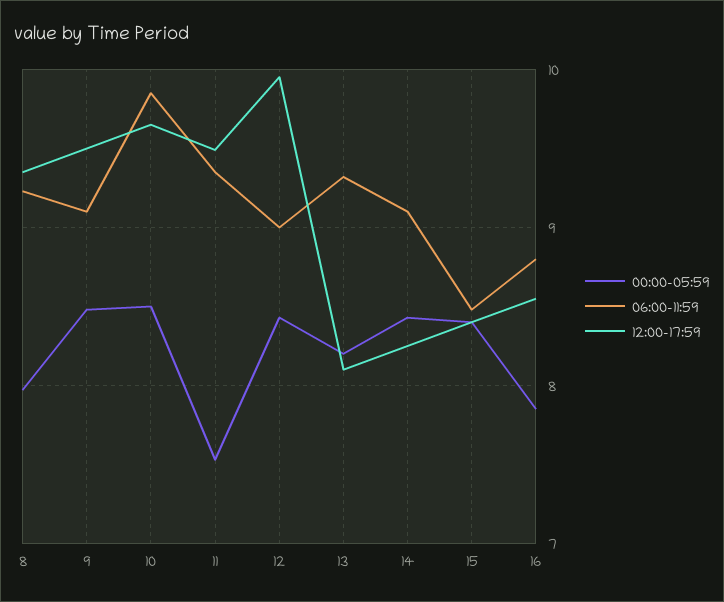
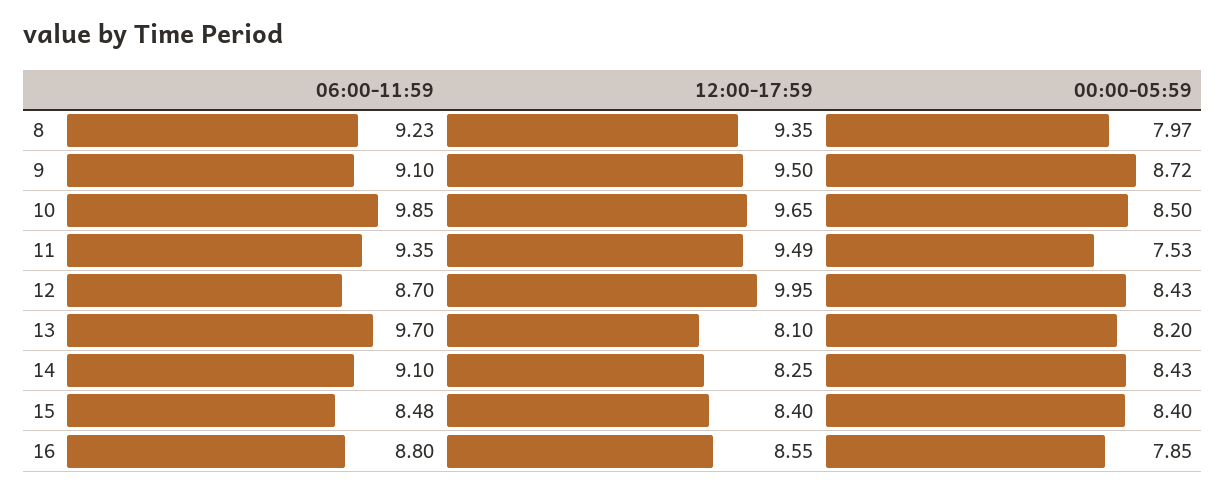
00:00-05:59, 9: 8.5 -> 8.72
06:00-11:59, 12: 9 -> 8.7
06:00-11:59, 13: 9.3 -> 9.7

